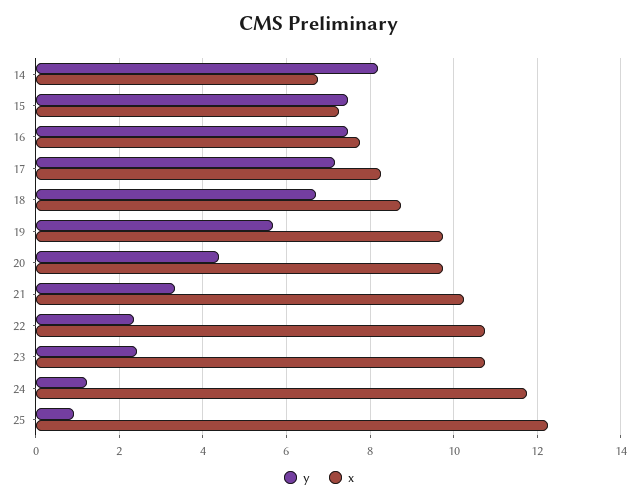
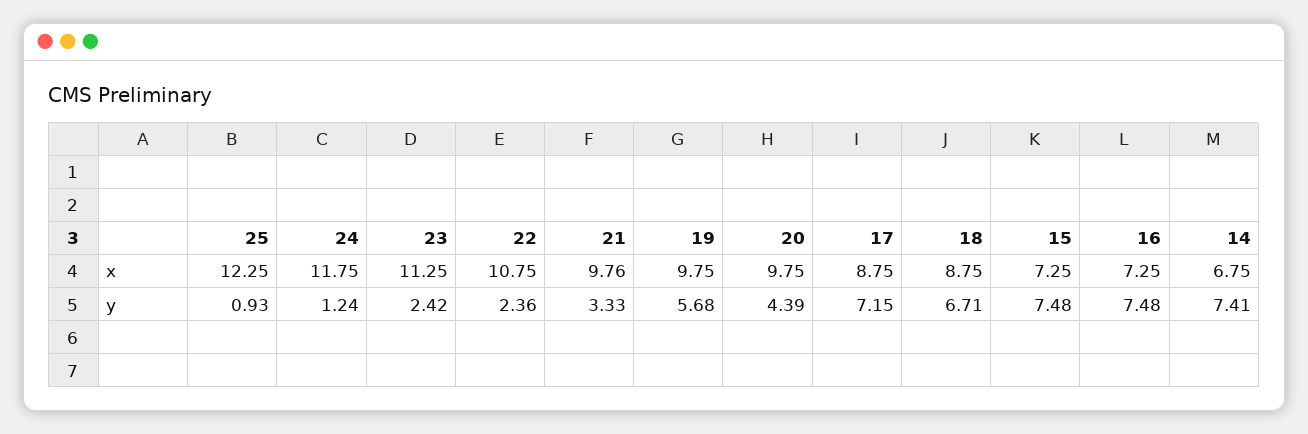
y, 14: 8.2 -> 7.41
x, 16: 7.8 -> 7.25
x, 17: 8.2 -> 8.75
x, 21: 10.2 -> 9.76
x, 23: 10.8 -> 11.25

